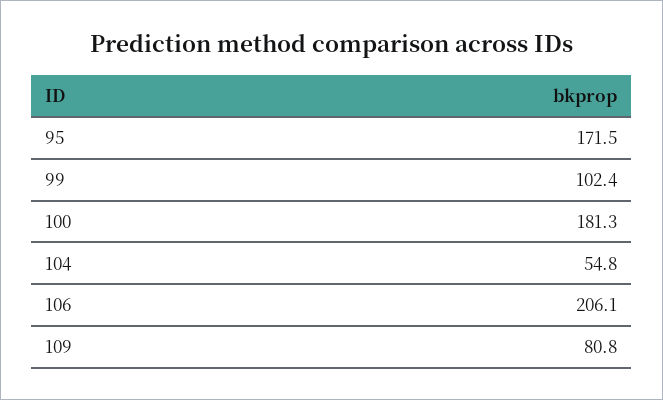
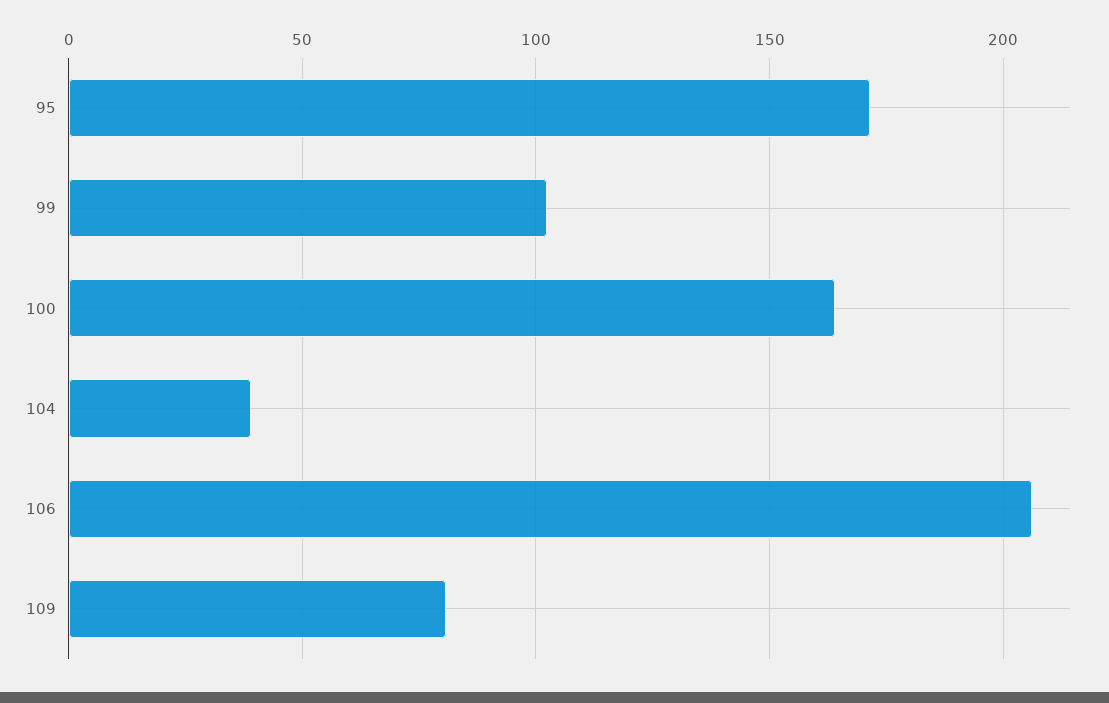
100: 181.3 -> 165
104: 54.8 -> 40

